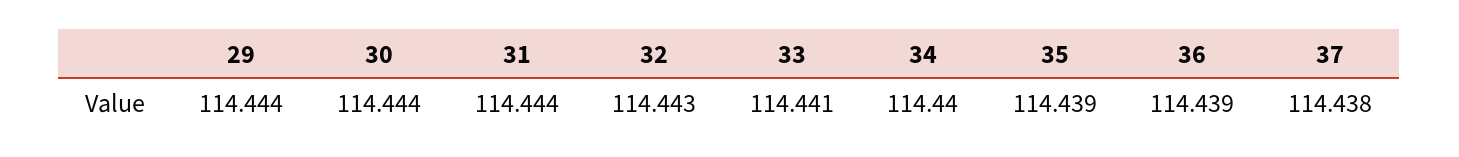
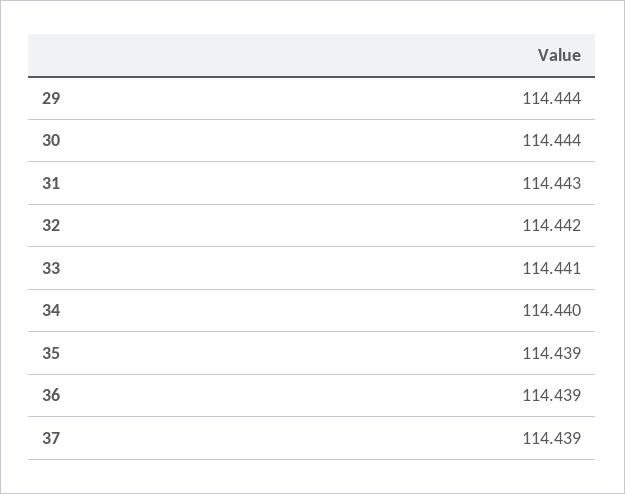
31: 114.444 -> 114.443
32: 114.443 -> 114.442
37: 114.438 -> 114.439

